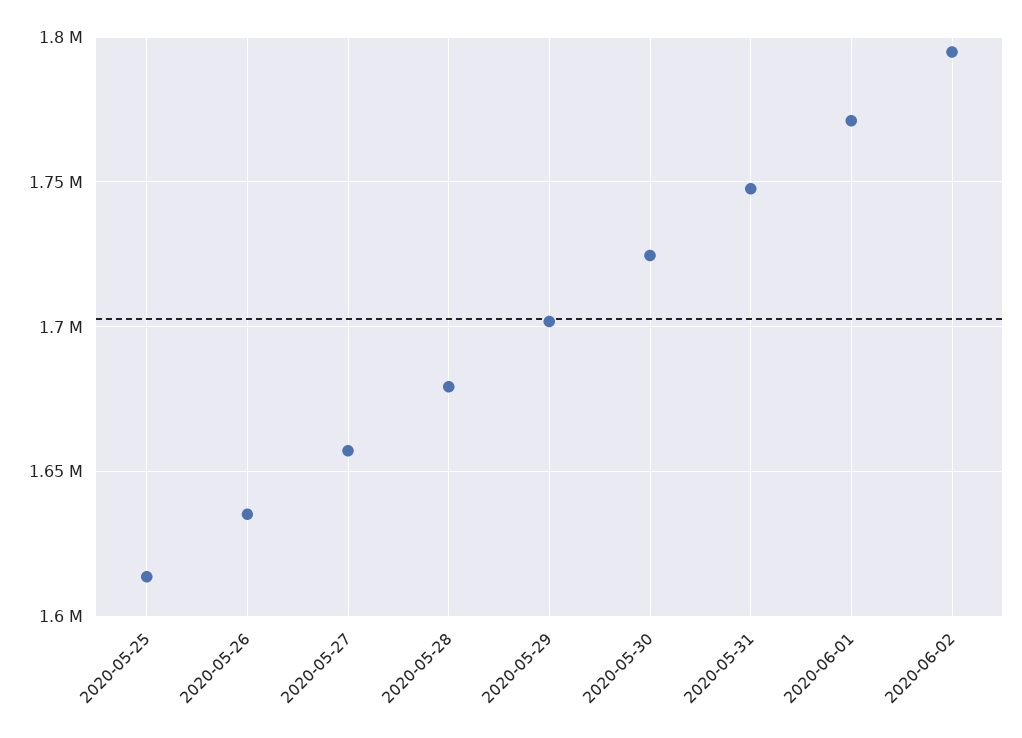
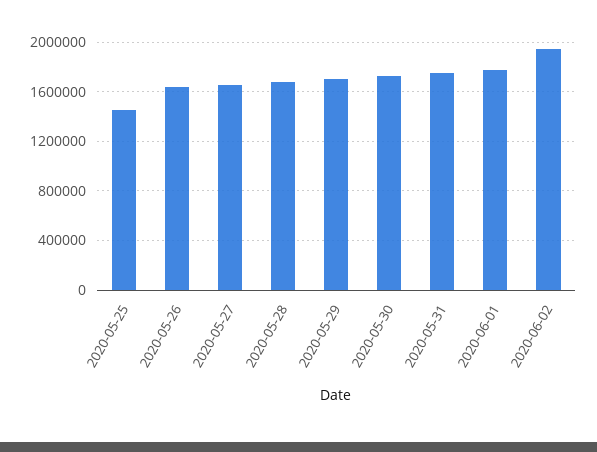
2020-05-25: 1615000 -> 1450000
2020-06-02: 1795000 -> 1950000

